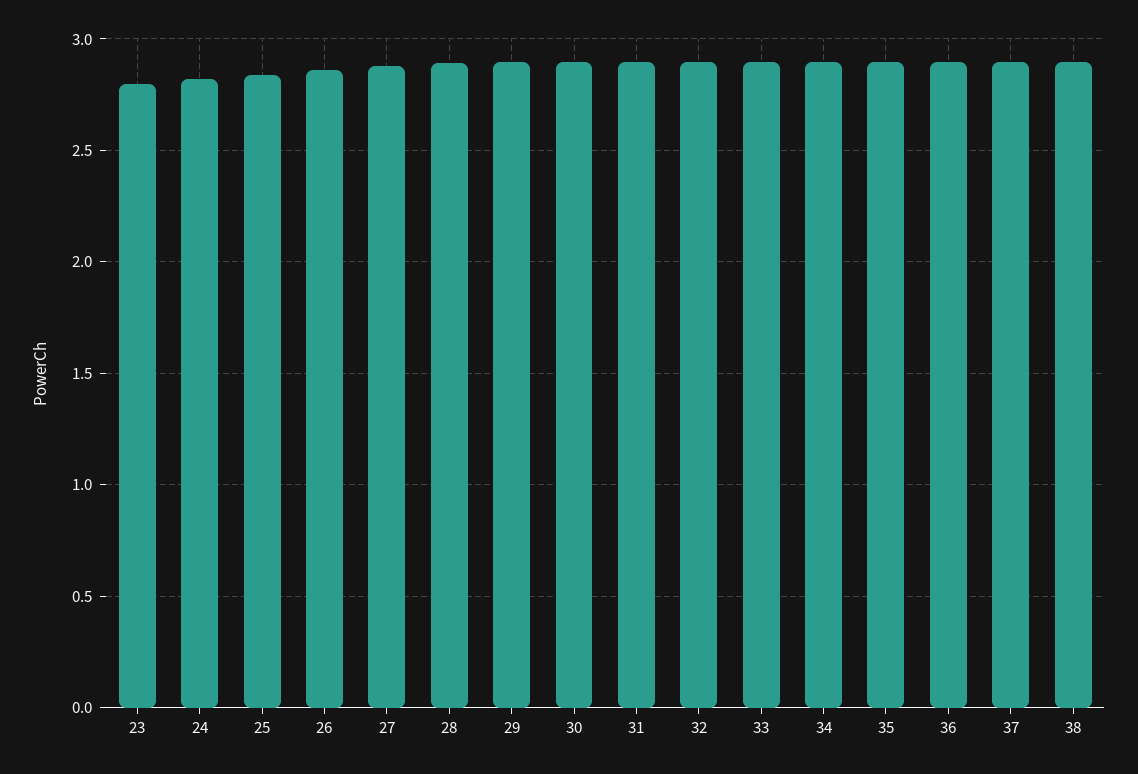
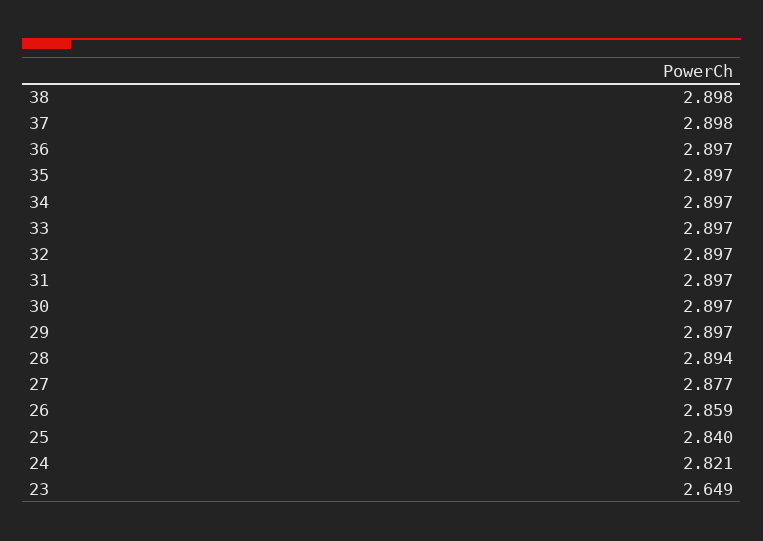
23: 2.8 -> 2.649

